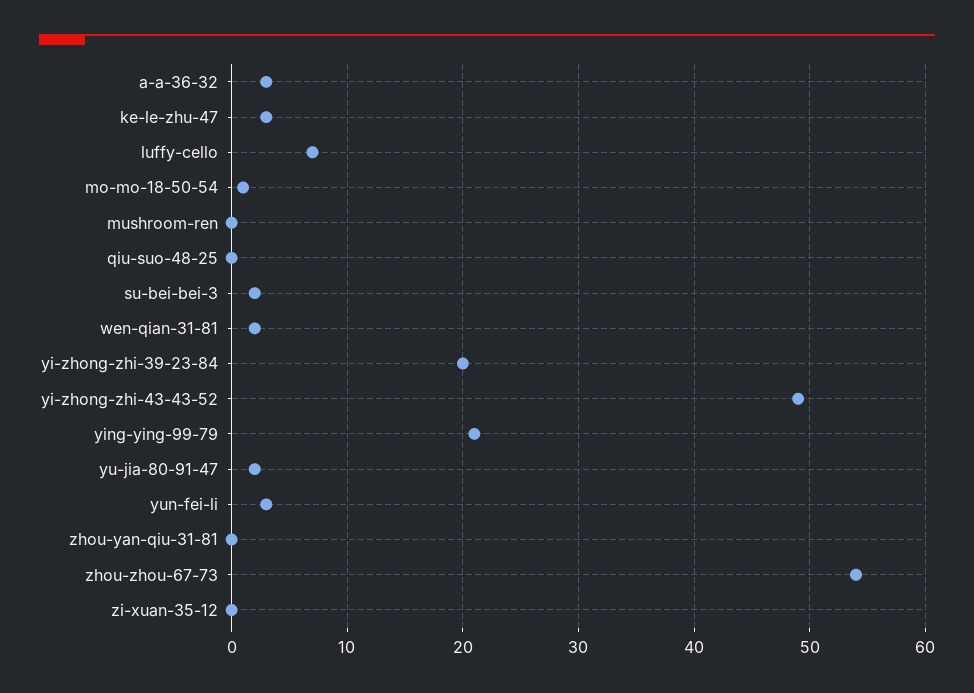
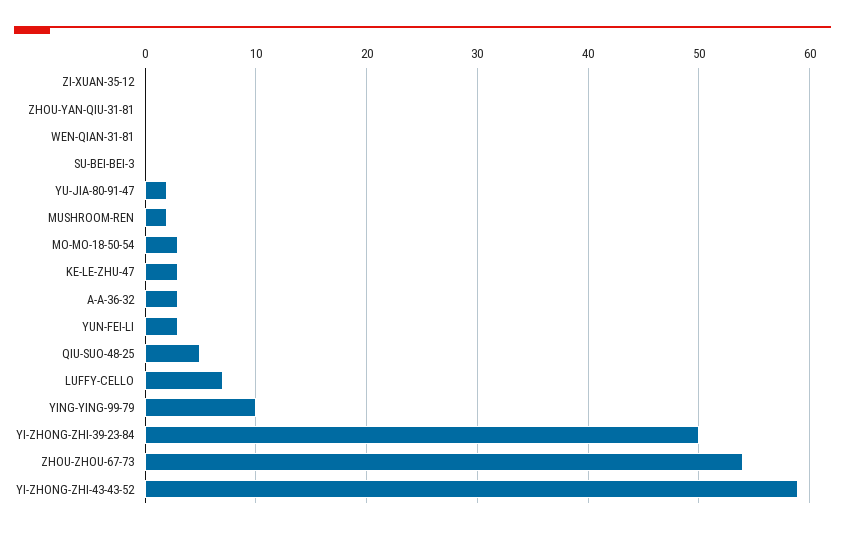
mo-mo-18-50-54: 1 -> 3
mushroom-ren: 0 -> 2
qiu-suo-48-25: 0 -> 5
su-bei-bei-3: 2 -> 0
wen-qian-31-81: 2 -> 0
yi-zhong-zhi-39-23-84: 20 -> 50
yi-zhong-zhi-43-43-52: 49 -> 59
ying-ying-99-79: 21 -> 10

